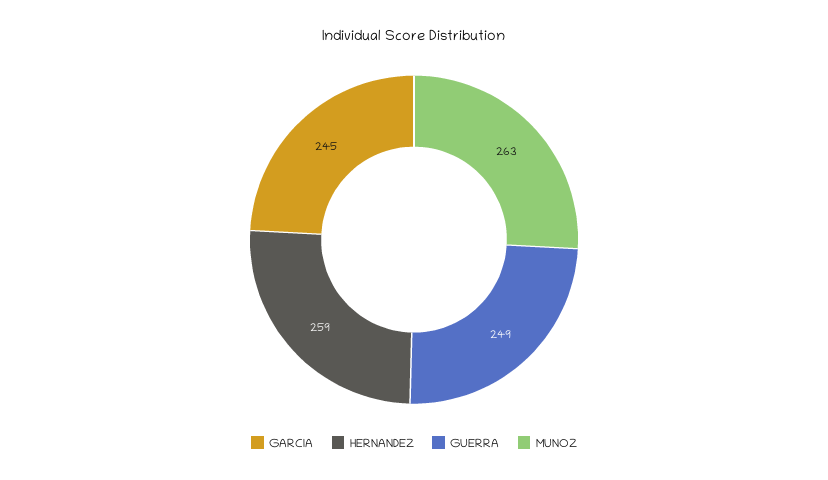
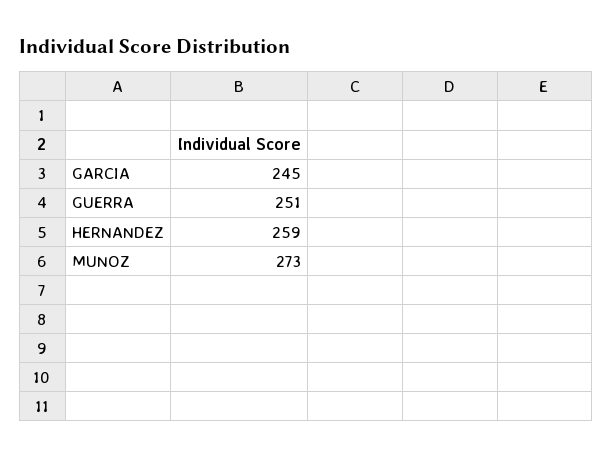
GUERRA: 249 -> 251
MUNOZ: 263 -> 273

